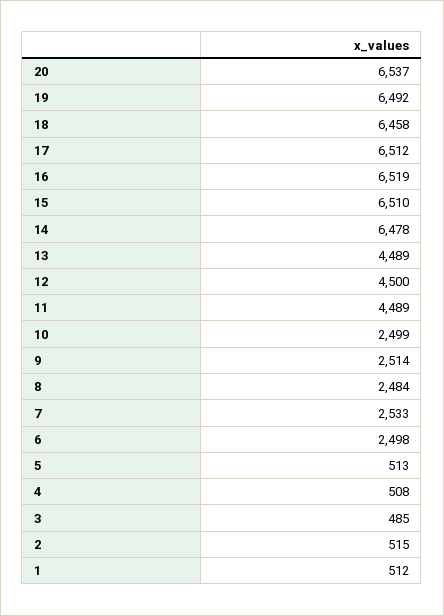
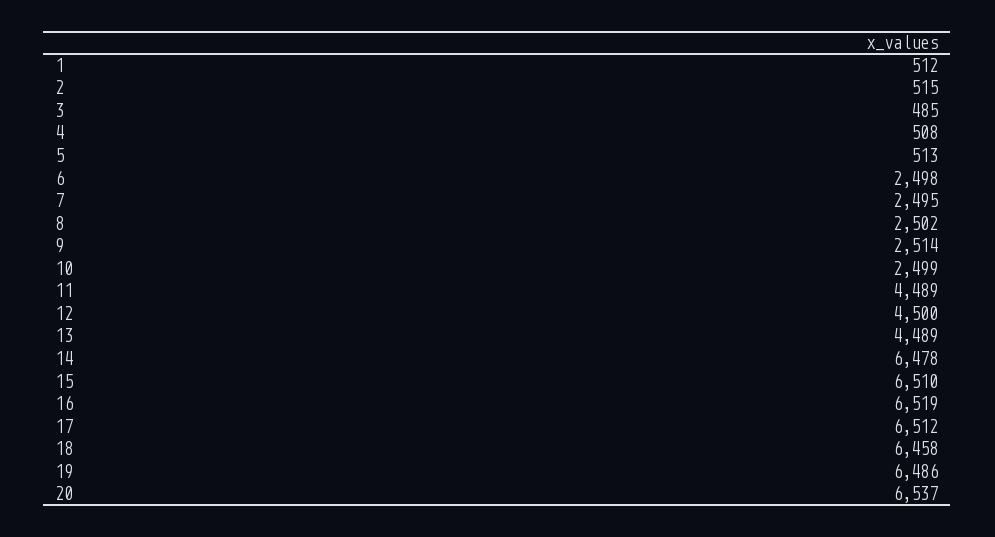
19: 6492 -> 6486
8: 2484 -> 2502
7: 2533 -> 2495

